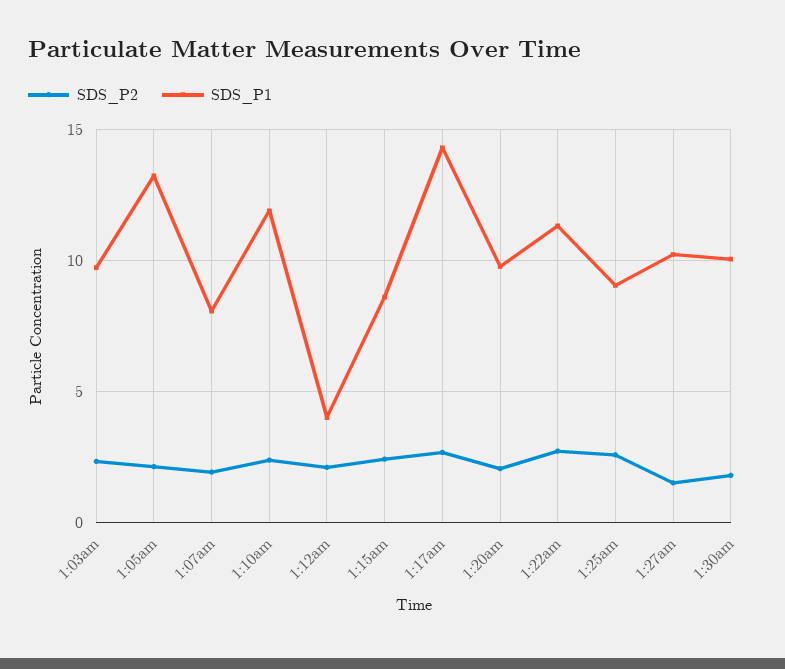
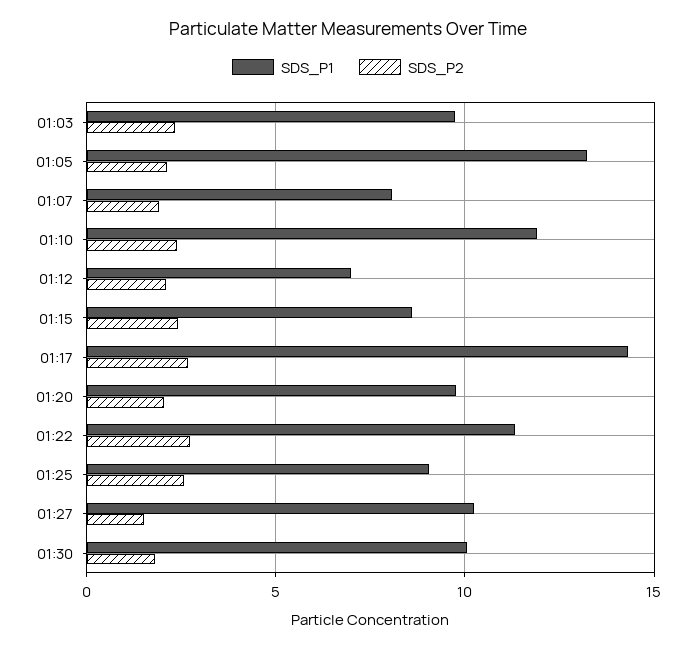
SDS_P1, 1:12am: 4 -> 7

